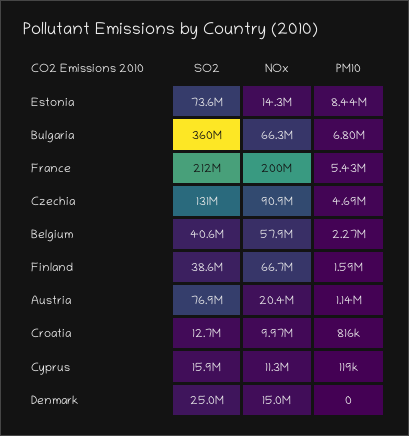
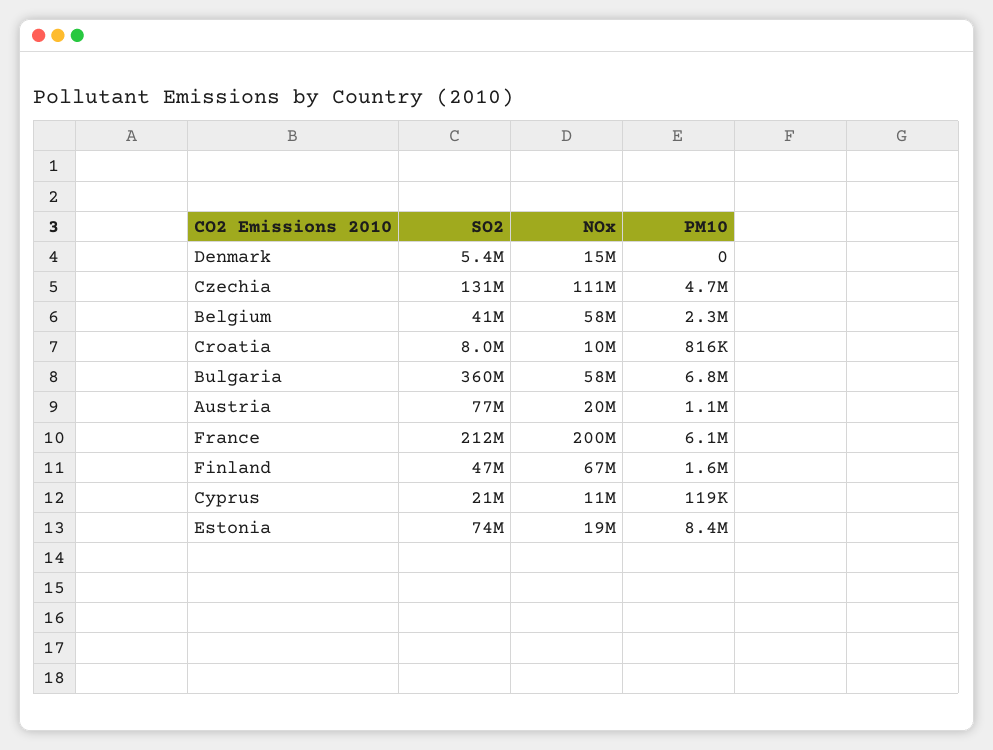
NOx, Estonia: 14300000 -> 19000000
NOx, Bulgaria: 66300000 -> 58000000
PM10, France: 5430000 -> 6100000
NOx, Czechia: 90900000 -> 111000000
SO2, Finland: 38600000 -> 47000000
SO2, Croatia: 12700000 -> 8000000
SO2, Cyprus: 15900000 -> 21000000
SO2, Denmark: 25000000 -> 5400000

